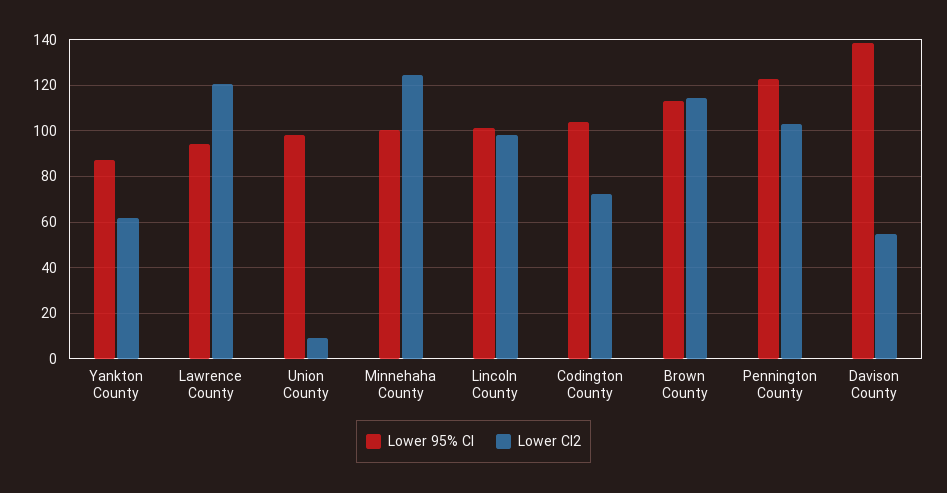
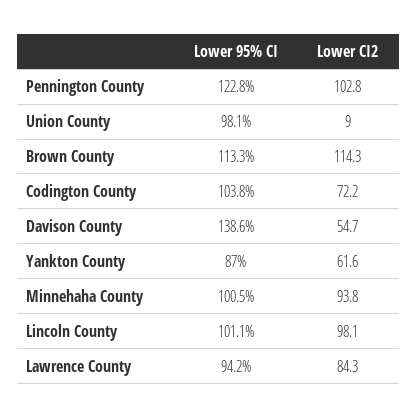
Lower CI2, Lawrence County: 120 -> 84.3
Lower CI2, Minnehaha County: 125 -> 93.8

